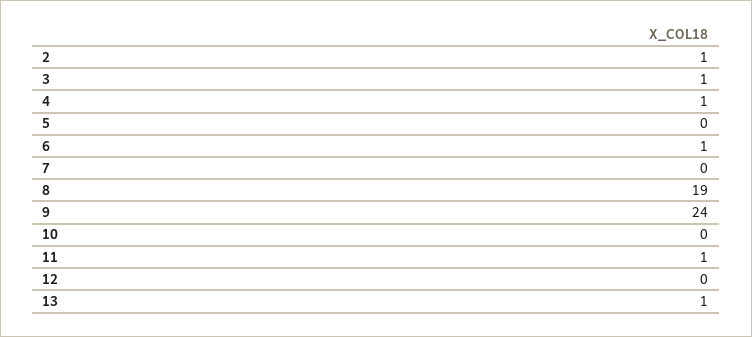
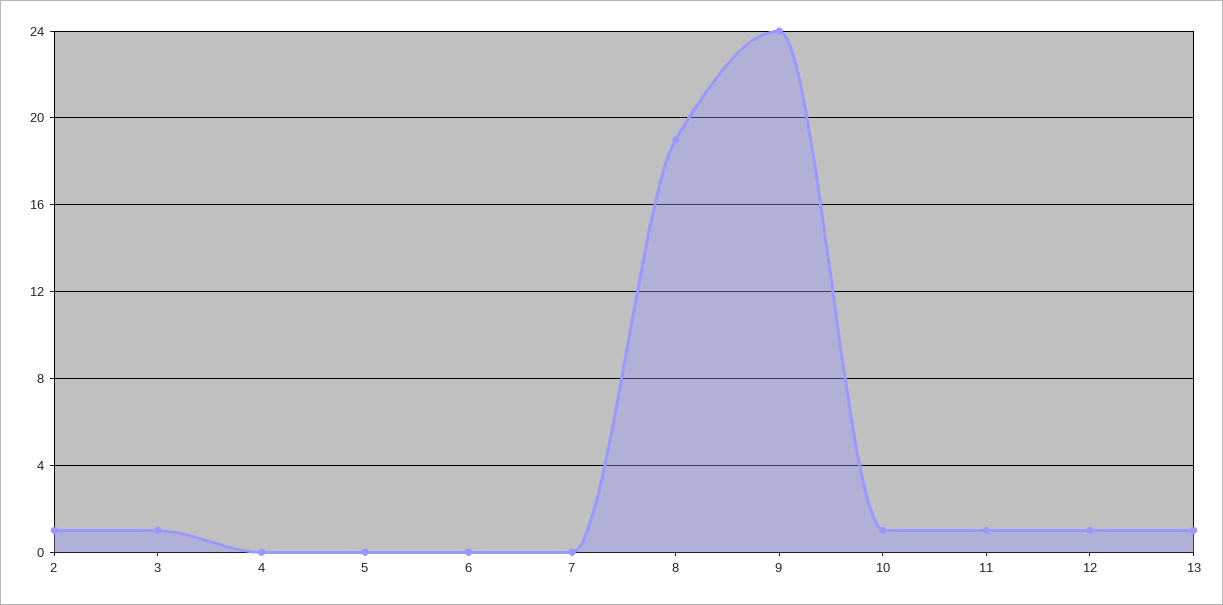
4: 1 -> 0
6: 1 -> 0
10: 0 -> 1
12: 0 -> 1

